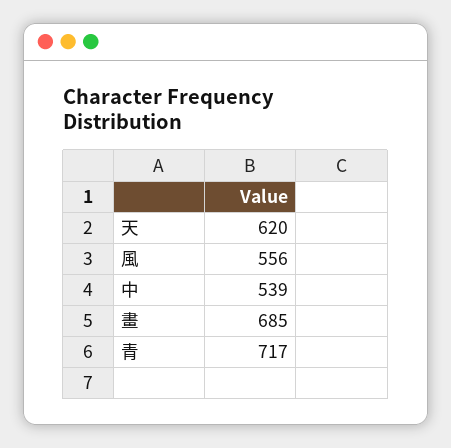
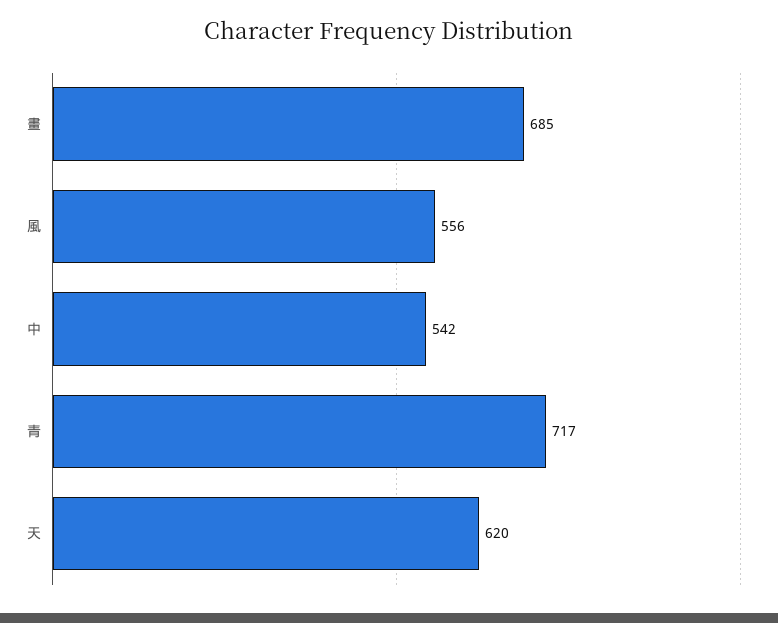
中: 539 -> 542

